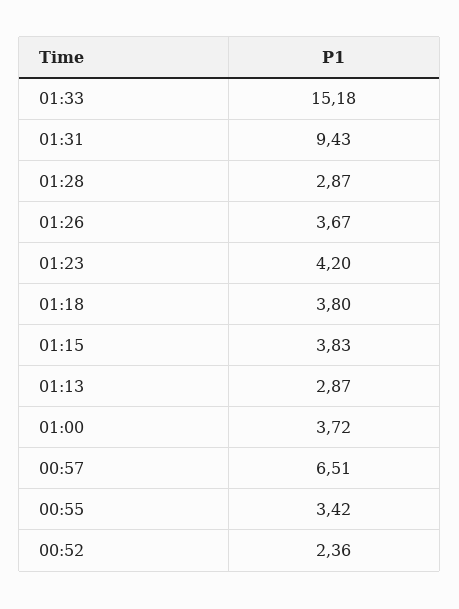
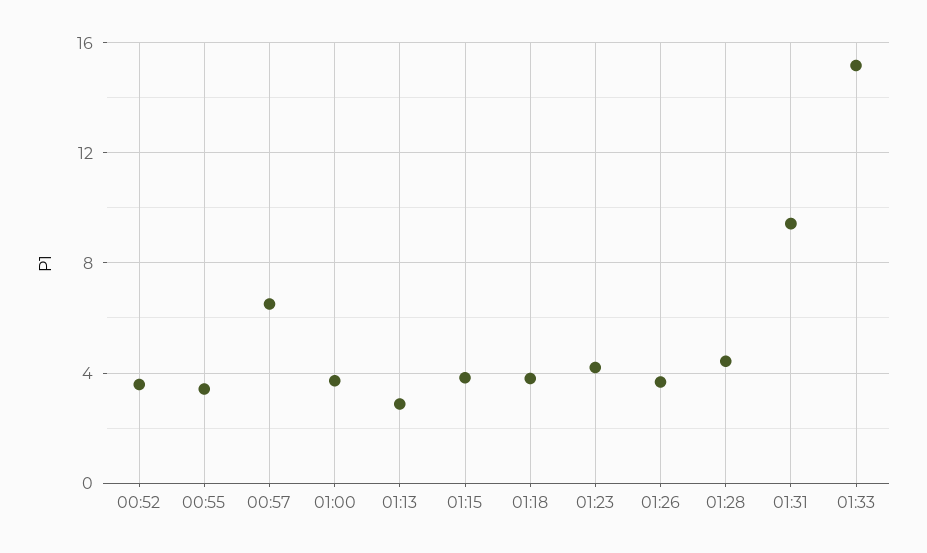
01:28: 2.87 -> 4.5
00:52: 2.36 -> 3.5

